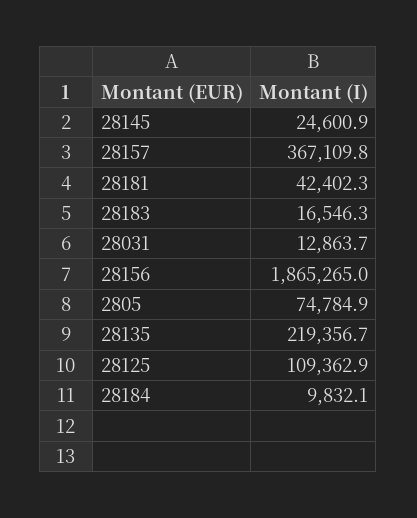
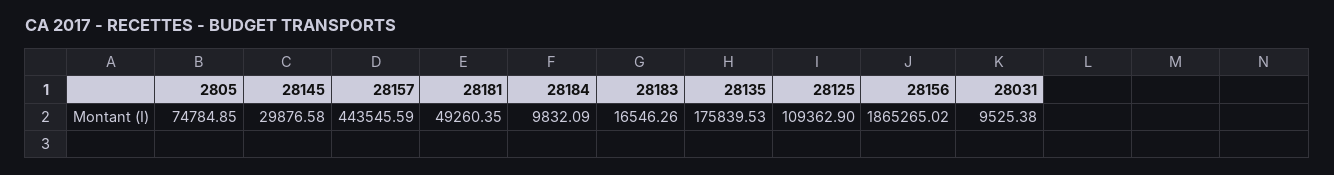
28145: 24600.9 -> 29876.58
28157: 367109.8 -> 443545.59
28181: 42402.3 -> 49260.35
28031: 12863.7 -> 9525.38
28135: 219356.7 -> 175839.53

